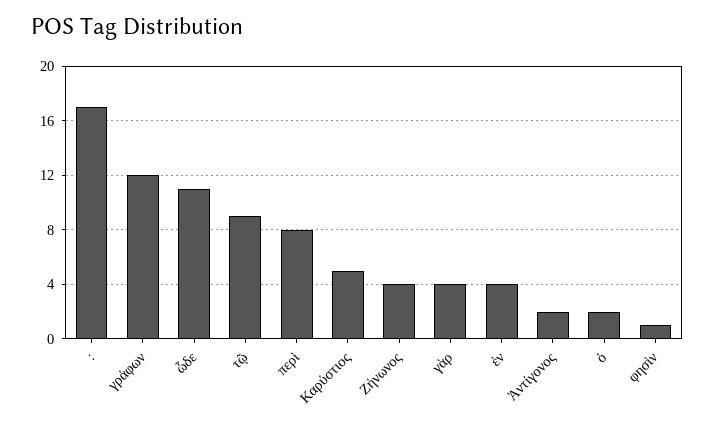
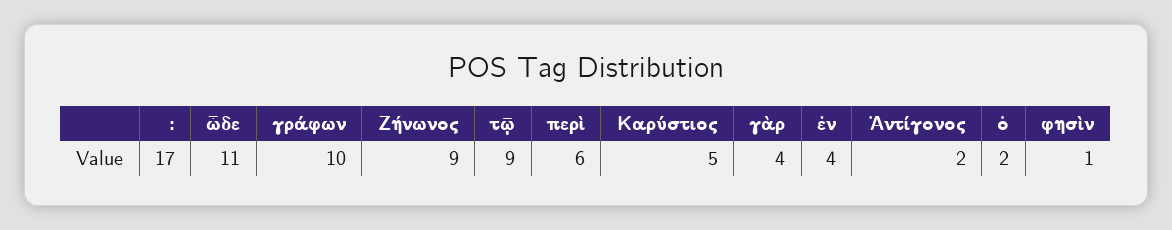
γράφων: 12 -> 10
περὶ: 8 -> 6
Ζήνωνος: 4 -> 9

